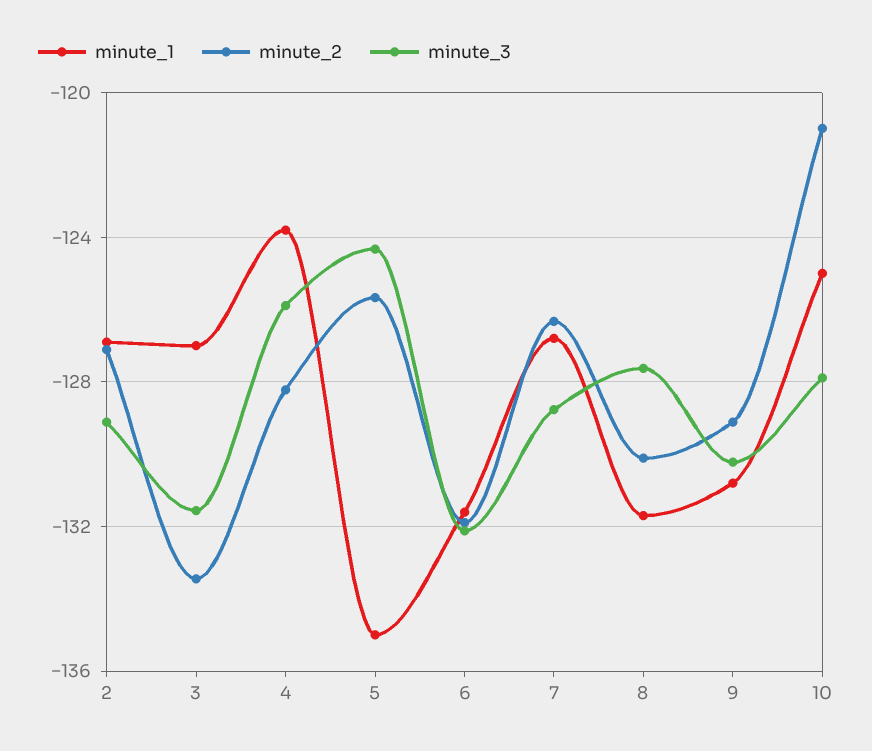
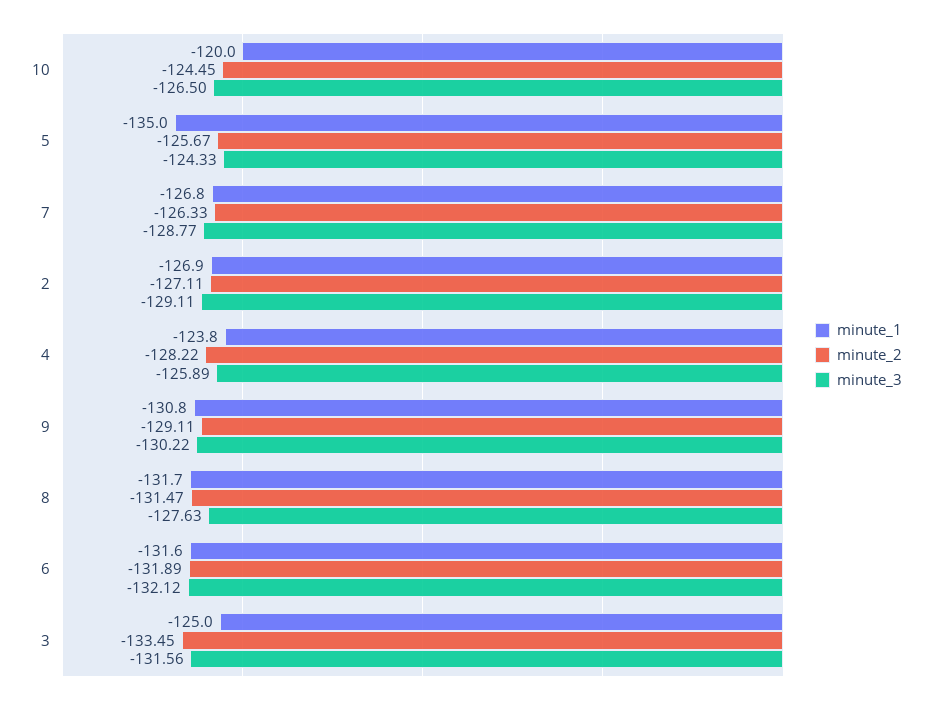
minute_1, 3: -127 -> -125
minute_2, 8: -130 -> -131.47
minute_1, 10: -125 -> -120
minute_2, 10: -121 -> -124.45
minute_3, 10: -128 -> -126.5

